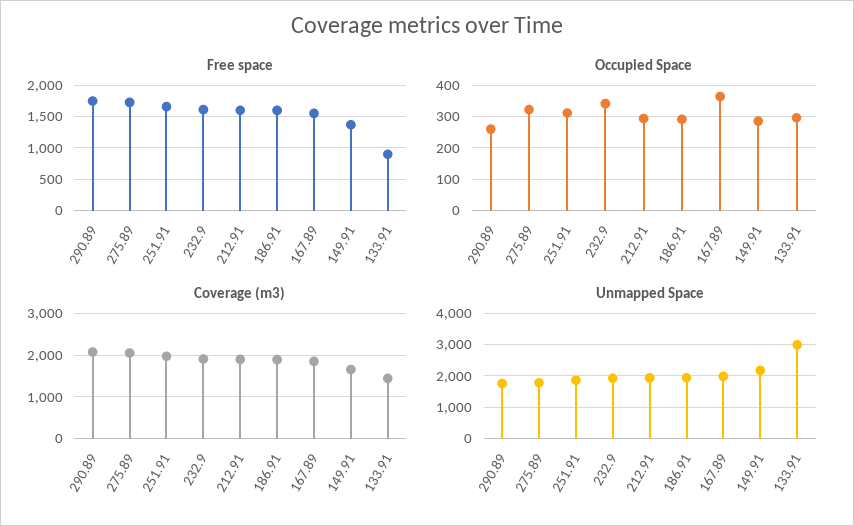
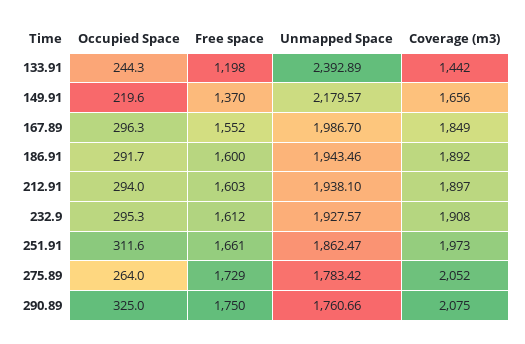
Free space, 133.91: 900 -> 1198
Occupied Space, 290.89: 260 -> 325
Occupied Space, 275.89: 320 -> 264
Occupied Space, 232.9: 340 -> 295.3
Occupied Space, 167.89: 360 -> 296.3
Occupied Space, 149.91: 280 -> 219.6
Occupied Space, 133.91: 300 -> 244.3
Unmapped Space, 133.91: 3000 -> 2392.89

